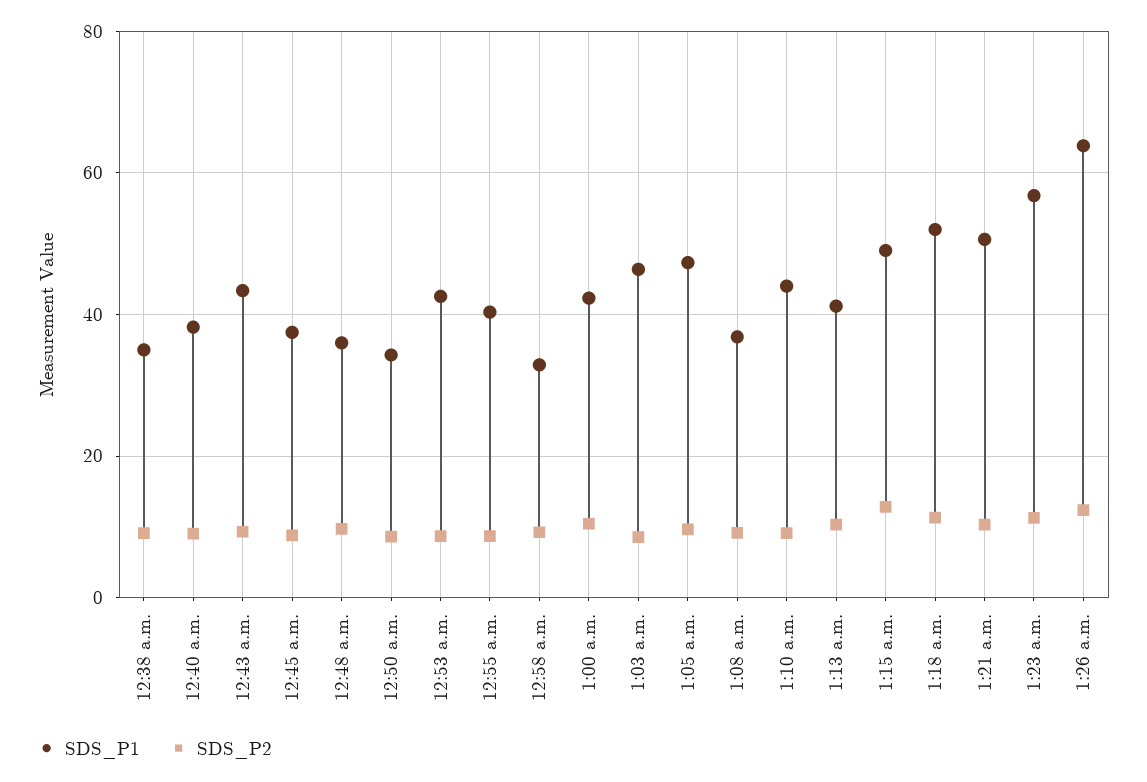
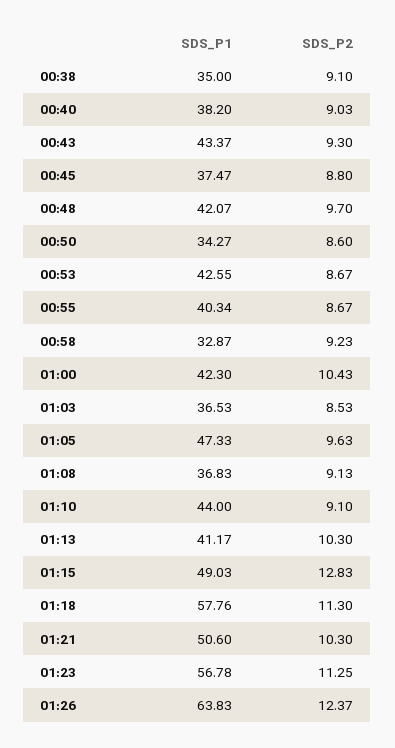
SDS_P1, 12:48 a.m.: 36 -> 42.07
SDS_P1, 1:03 a.m.: 46 -> 36.53
SDS_P1, 1:18 a.m.: 52 -> 57.76

